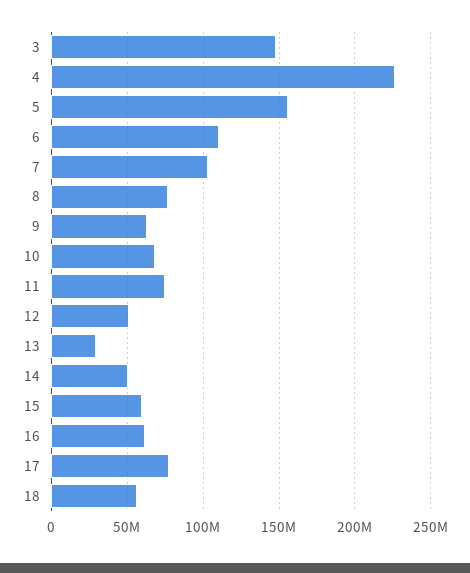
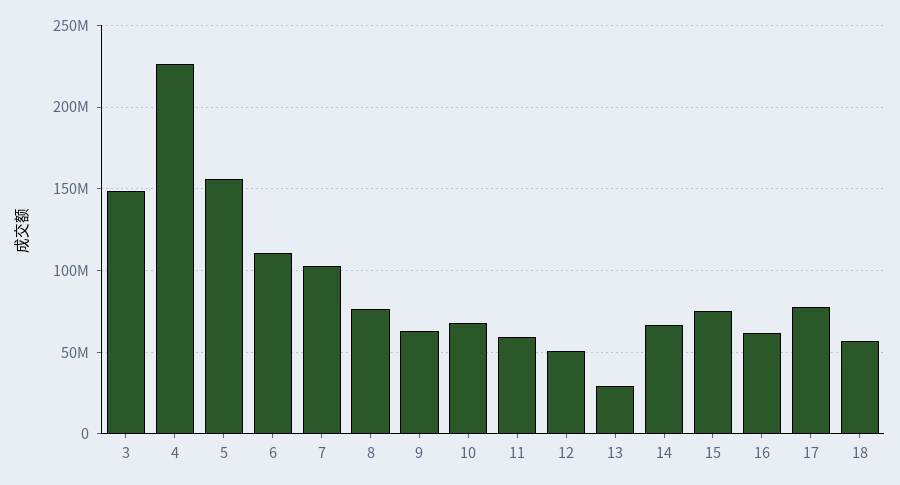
11: 75000000 -> 60000000
14: 50000000 -> 65000000
15: 60000000 -> 75000000

